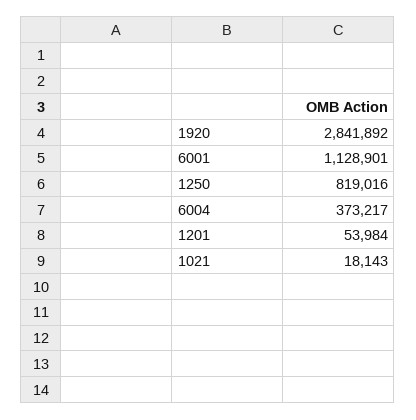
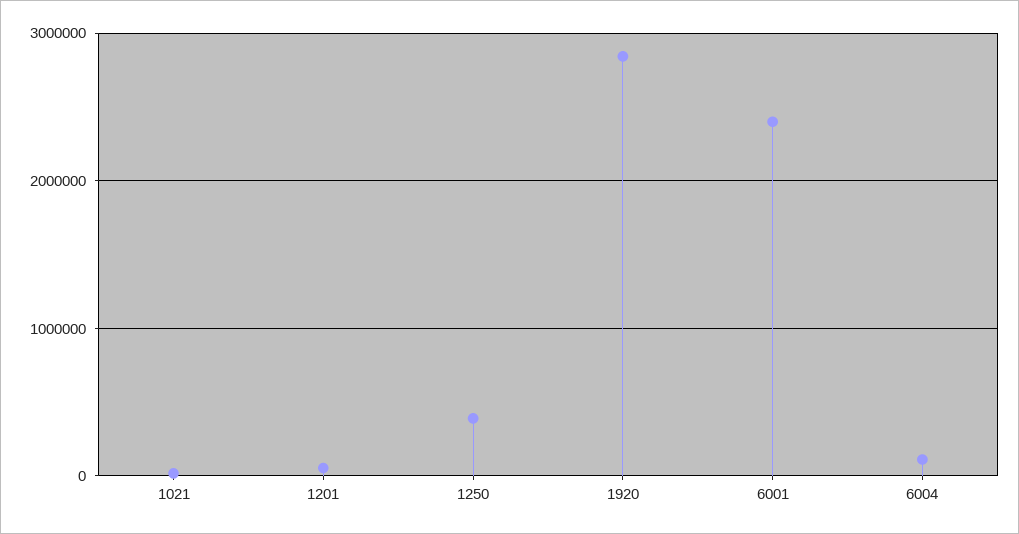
6001: 1128901 -> 2400000
1250: 819016 -> 400000
6004: 373217 -> 100000

